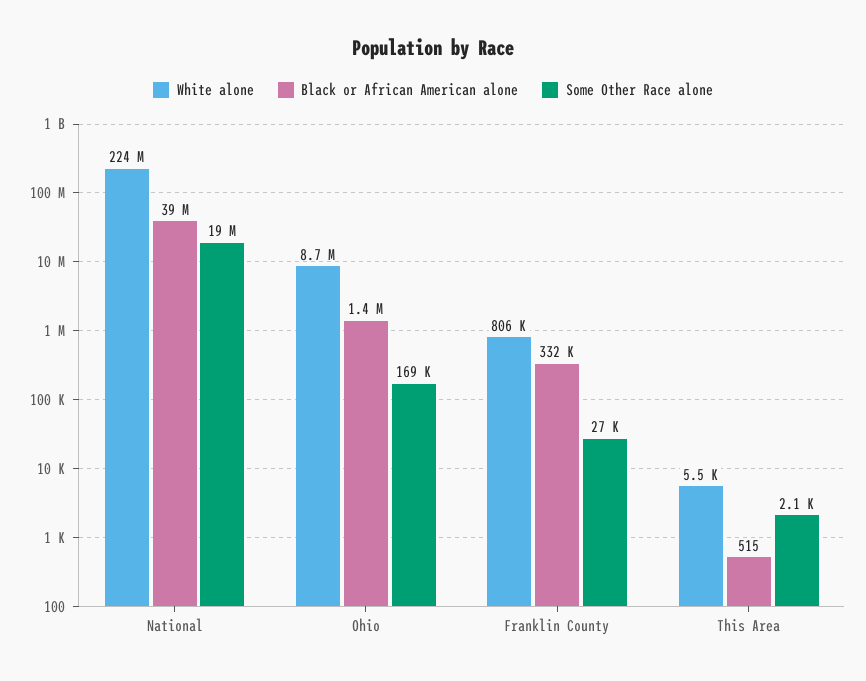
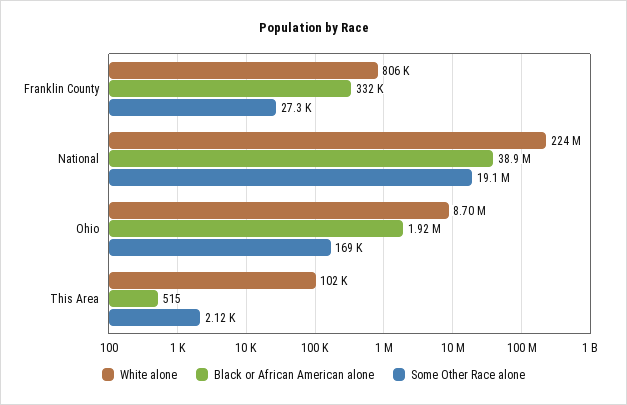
Black or African American alone, Ohio: 1400000 -> 1920000
White alone, This Area: 5500 -> 102000

